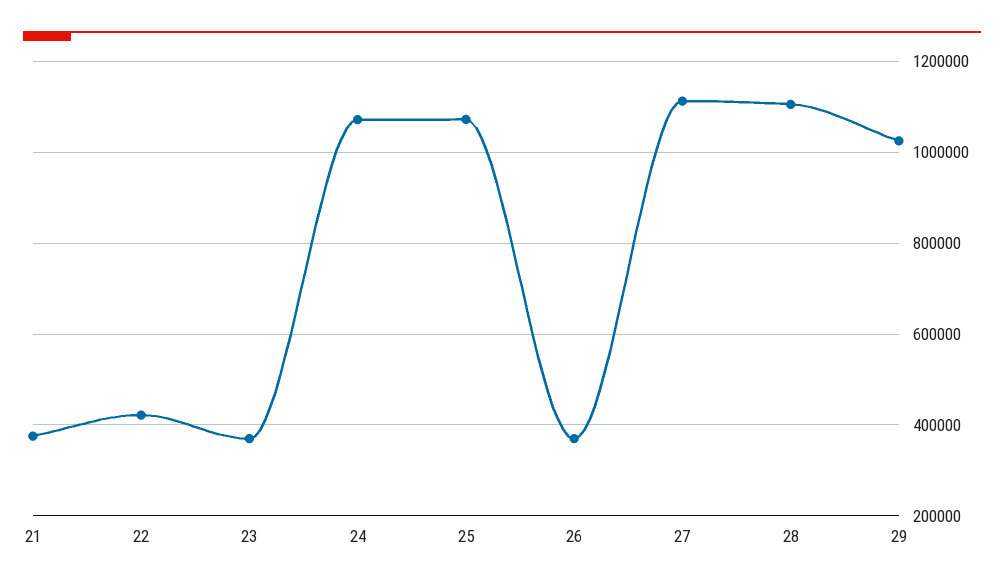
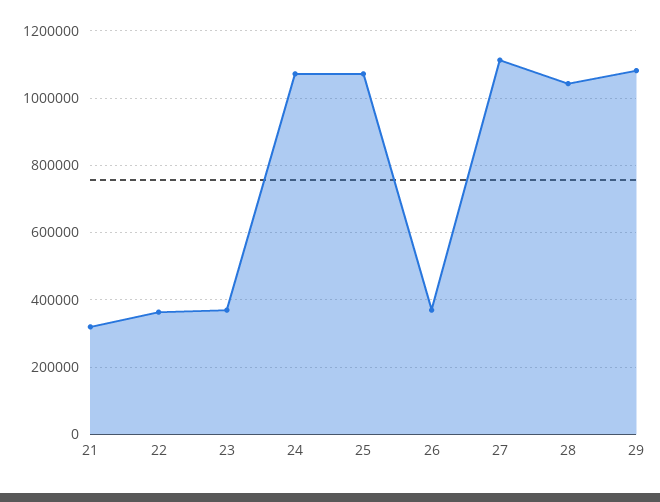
21: 380000 -> 320000
22: 420000 -> 360000
28: 1100000 -> 1040000
29: 1020000 -> 1080000

